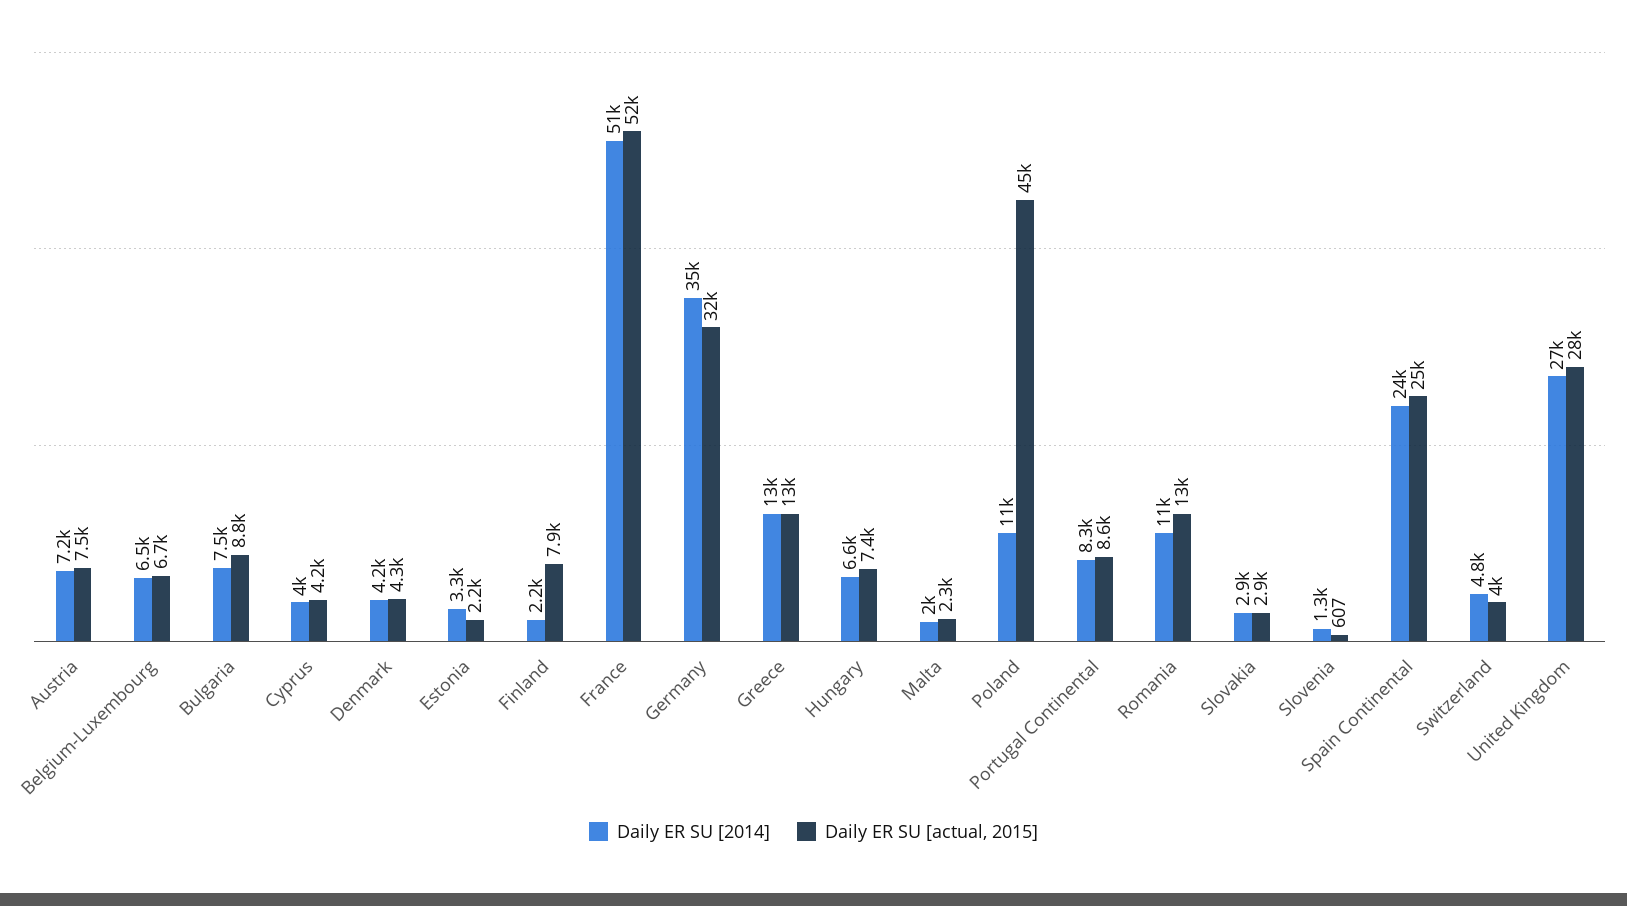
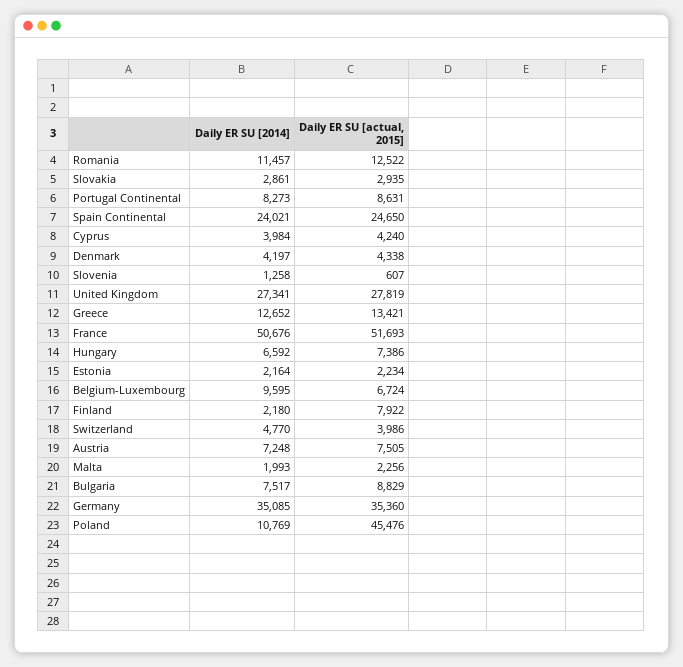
Daily ER SU [2014], Belgium-Luxembourg: 6500 -> 9595
Daily ER SU [2014], Estonia: 3300 -> 2164
Daily ER SU [actual, 2015], Germany: 32000 -> 35360

